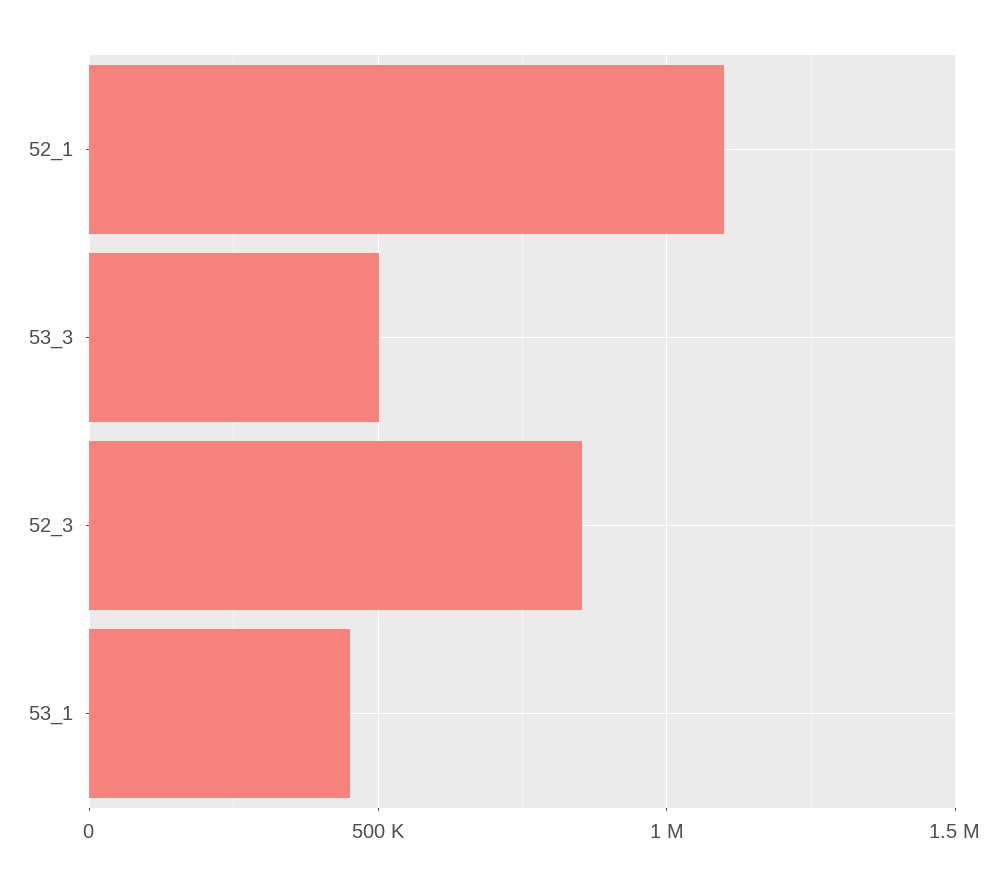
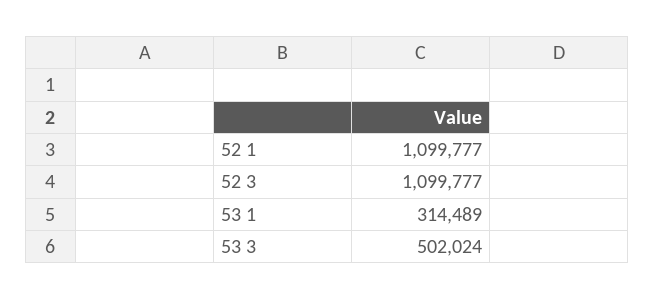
52_3: 850000 -> 1099777
53_1: 450000 -> 314489

